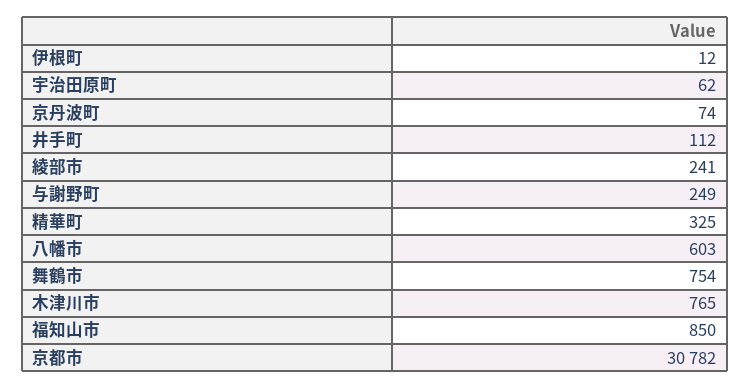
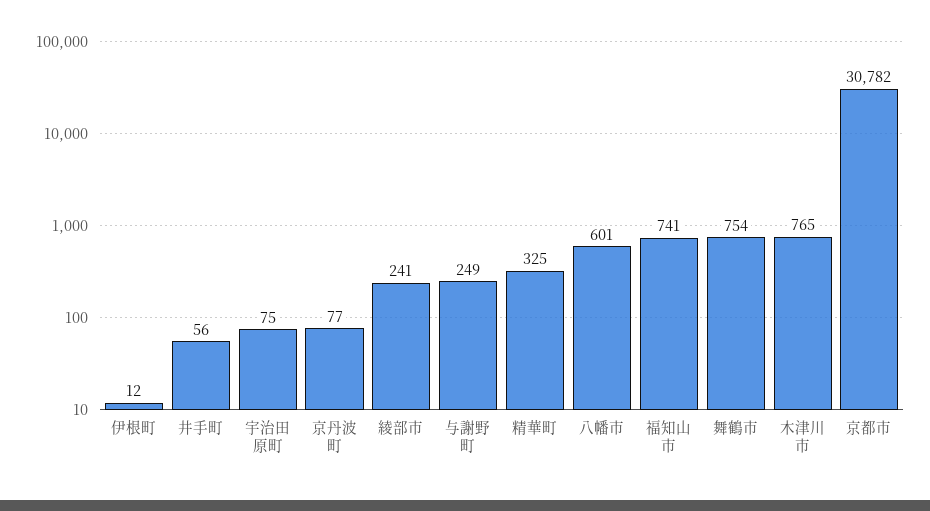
宇治田原町: 62 -> 75
京丹波町: 74 -> 77
井手町: 112 -> 56
八幡市: 603 -> 601
福知山市: 850 -> 741

